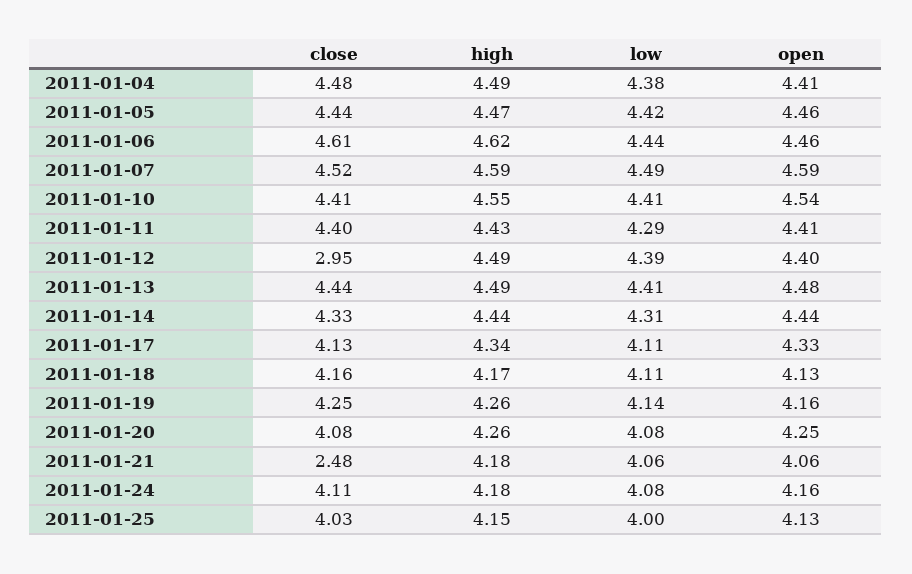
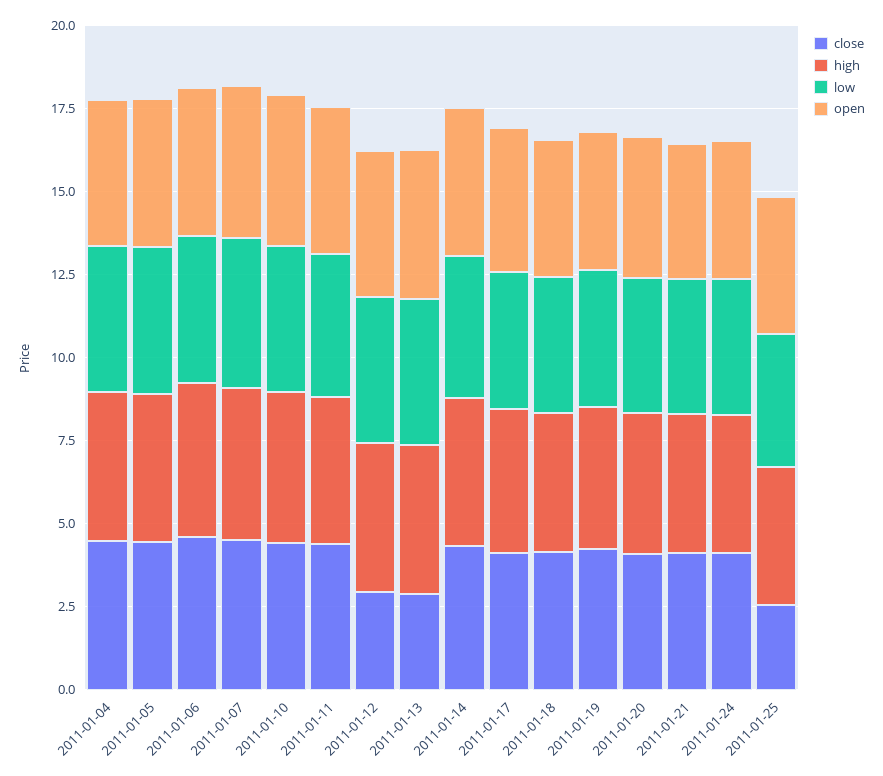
close, 2011-01-13: 4.44 -> 3
close, 2011-01-21: 2.48 -> 4
close, 2011-01-25: 4.03 -> 2.5

